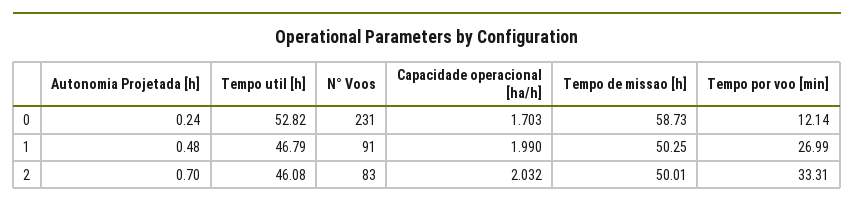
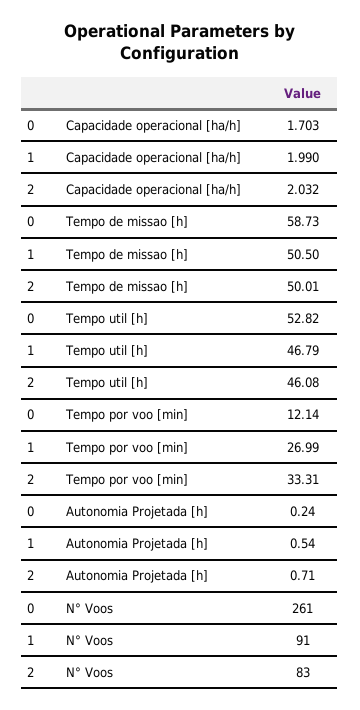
N° Voos, 0: 231 -> 261
Autonomia Projetada [h], 1: 0.48 -> 0.54
Tempo de missao [h], 1: 50.25 -> 50.5
Autonomia Projetada [h], 2: 0.7 -> 0.71

